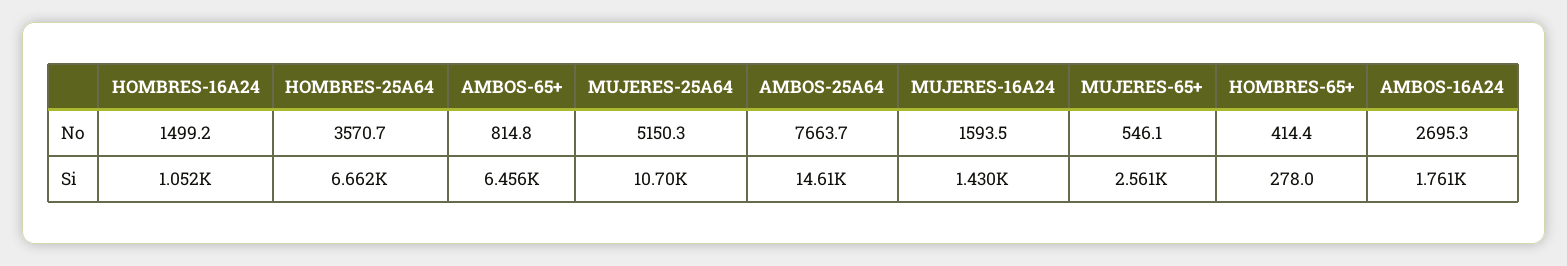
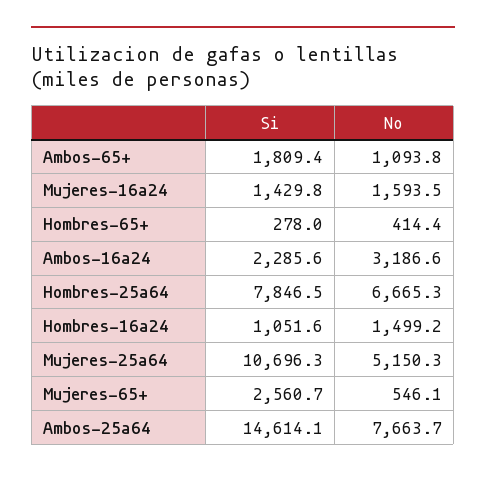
HOMBRES-25A64, No: 3570.7 -> 6665.3
AMBOS-65+, No: 814.8 -> 1093.8
AMBOS-16A24, No: 2695.3 -> 3186.6
HOMBRES-25A64, Si: 6662 -> 7846.5
AMBOS-65+, Si: 6456 -> 1809.4
AMBOS-16A24, Si: 1761 -> 2285.6

